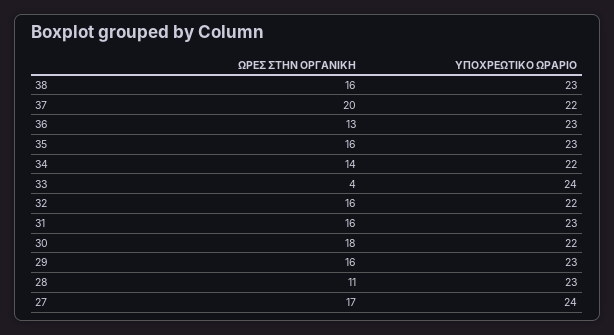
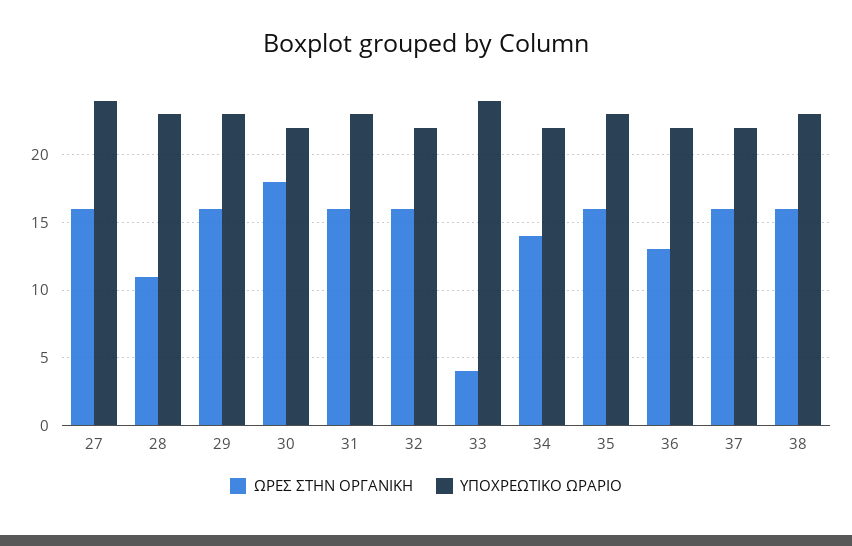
ΩΡΕΣ ΣΤΗΝ ΟΡΓΑΝΙΚΗ, 37: 20 -> 16
ΥΠΟΧΡΕΩΤΙΚΟ ΩΡΑΡΙΟ, 36: 23 -> 22
ΩΡΕΣ ΣΤΗΝ ΟΡΓΑΝΙΚΗ, 27: 17 -> 16

